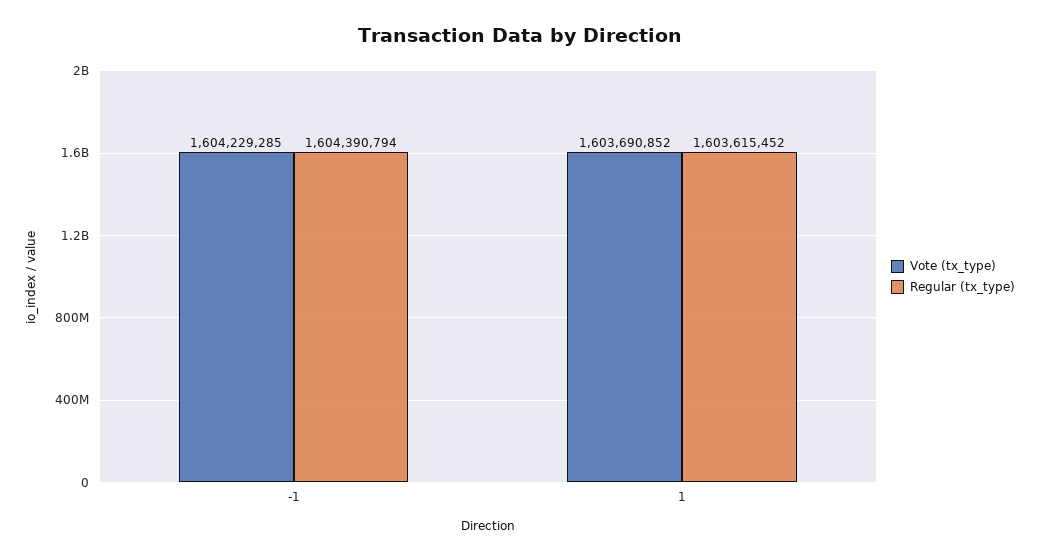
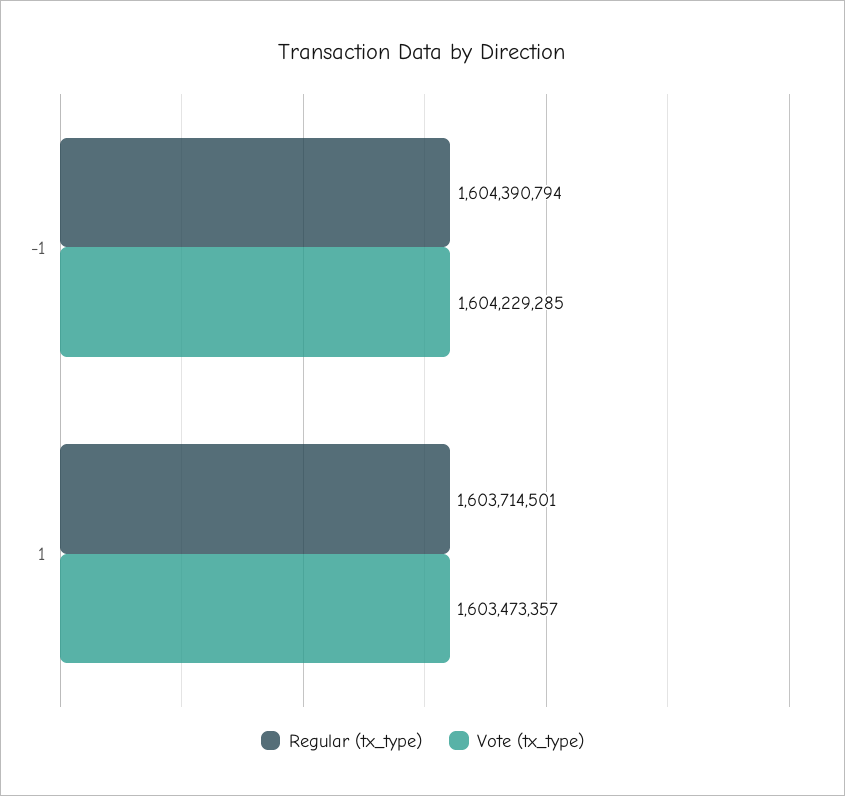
Vote (tx_type), 1: 1603690852 -> 1603473357
Regular (tx_type), 1: 1603615452 -> 1603714501

